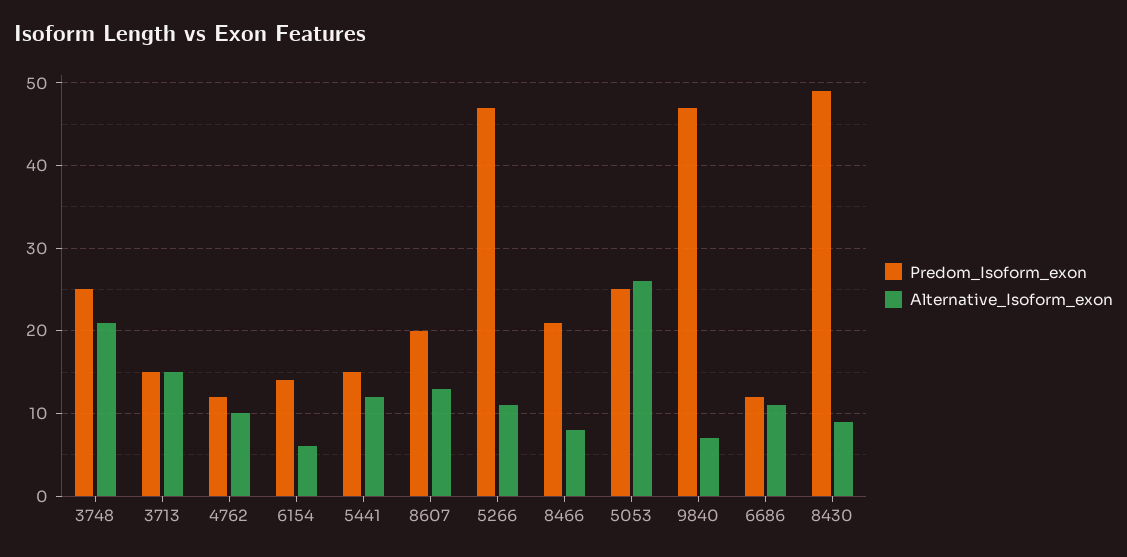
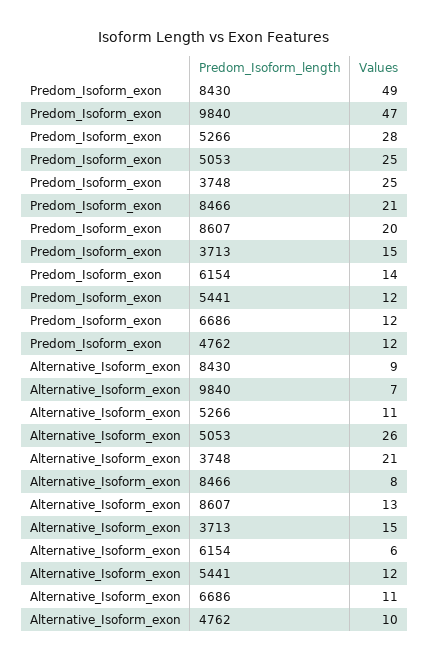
Predom_Isoform_exon, 5441: 15 -> 12
Predom_Isoform_exon, 5266: 47 -> 28

